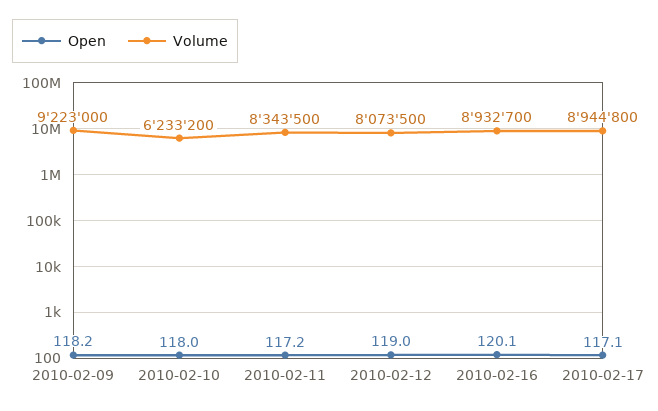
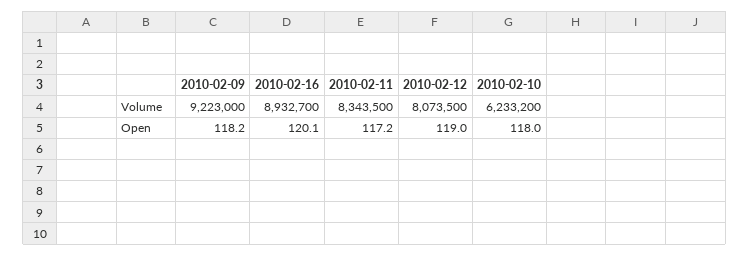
Open, 2010-02-17: 117.1 -> none
Volume, 2010-02-17: 8944800 -> none

